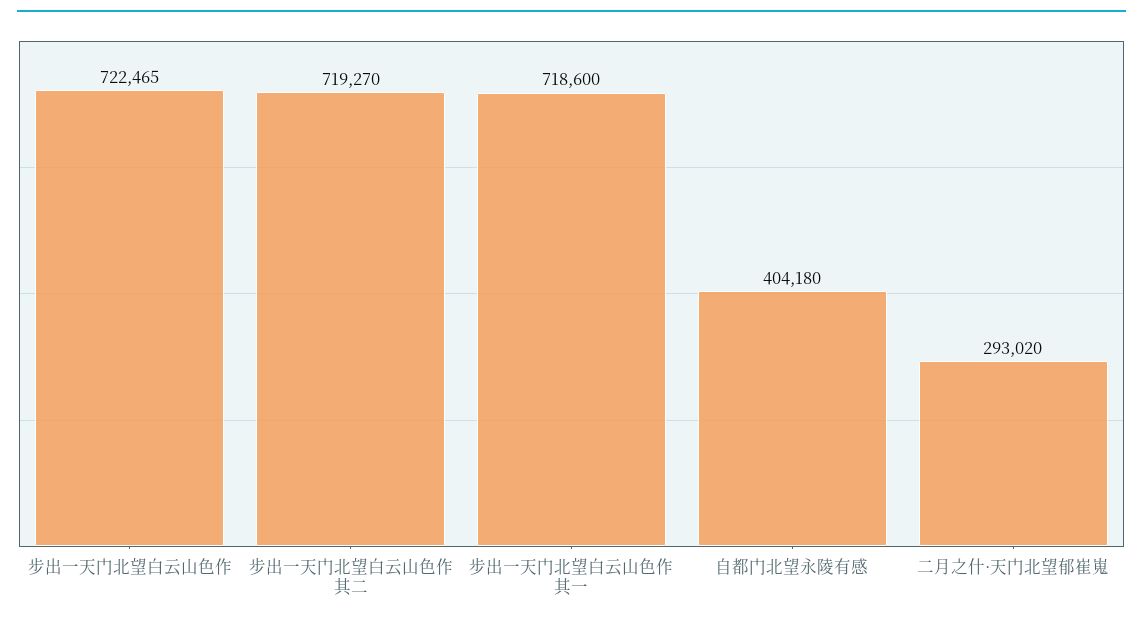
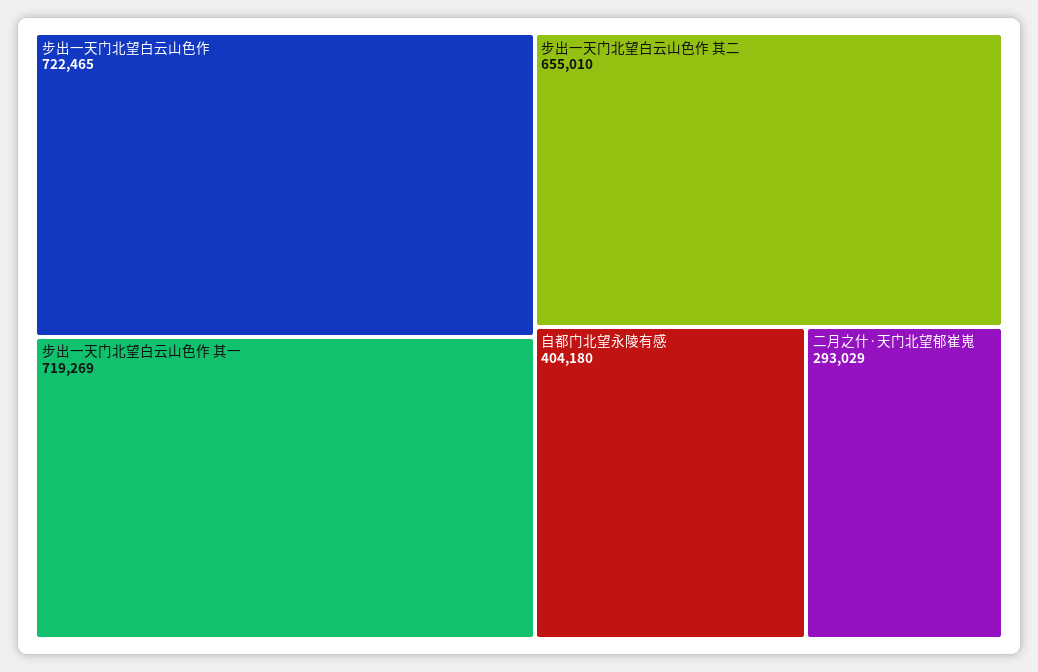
步出一天门北望白云山色作 其二: 719270 -> 655010
步出一天门北望白云山色作 其一: 718600 -> 719269
二月之什·天门北望郁崔嵬: 293020 -> 293029

